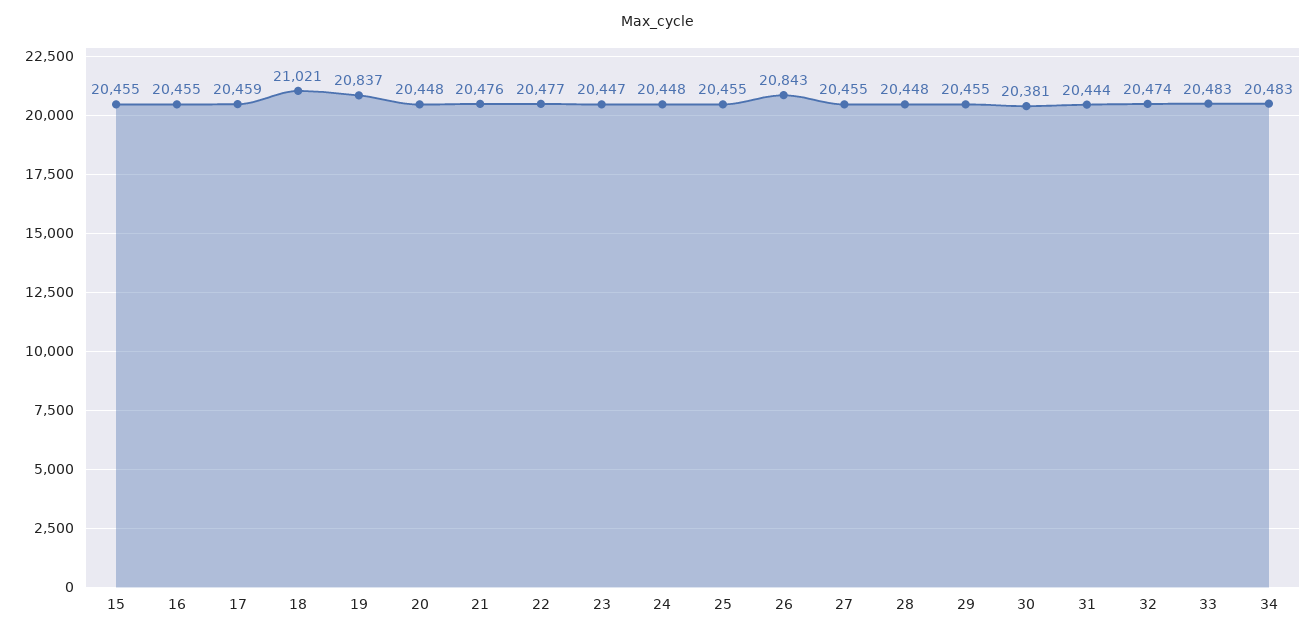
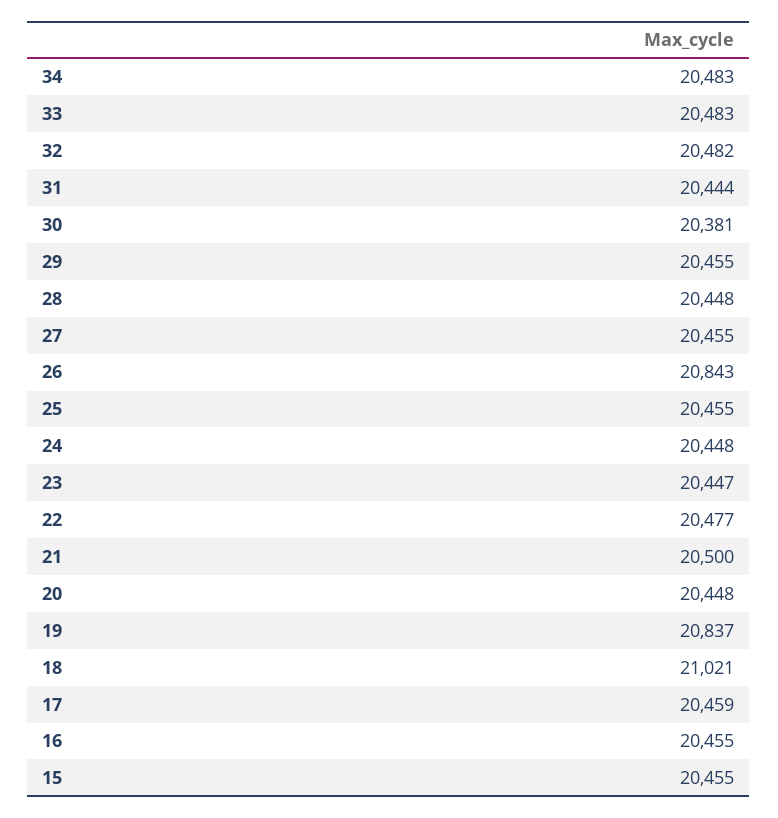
21: 20476 -> 20500
32: 20474 -> 20482

